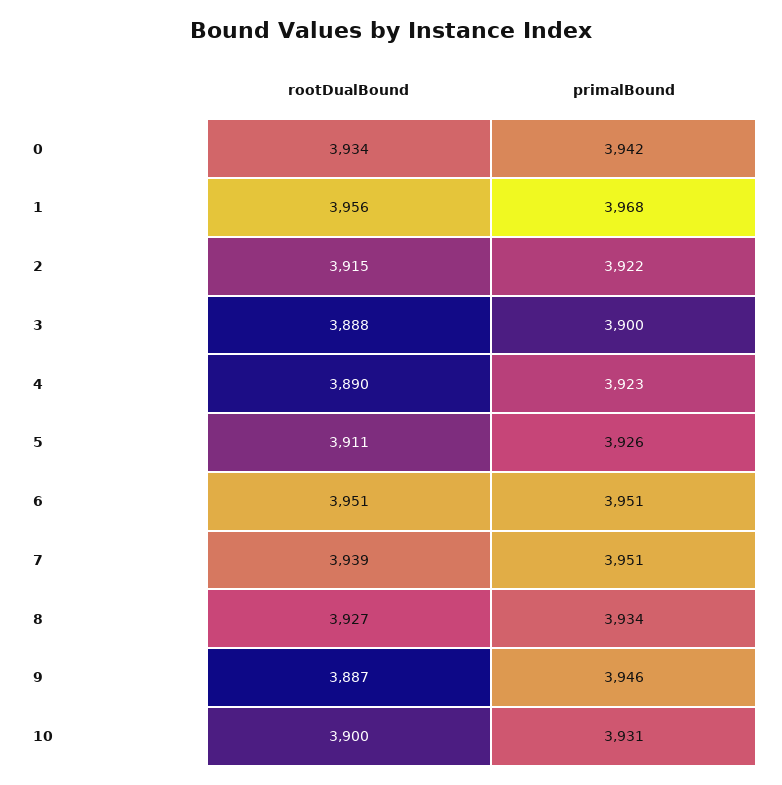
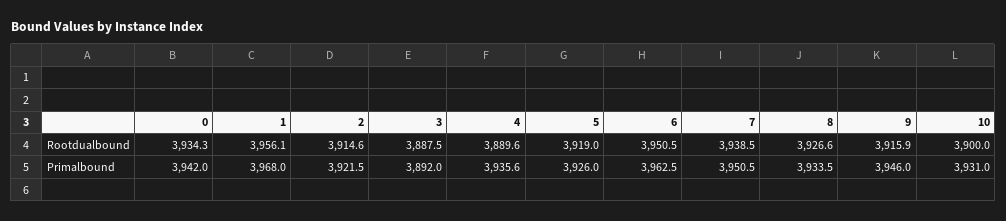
primalBound, 3: 3900 -> 3892
primalBound, 4: 3923 -> 3935.6
rootDualBound, 5: 3911 -> 3919
primalBound, 6: 3951 -> 3962.5
rootDualBound, 9: 3887 -> 3915.9

